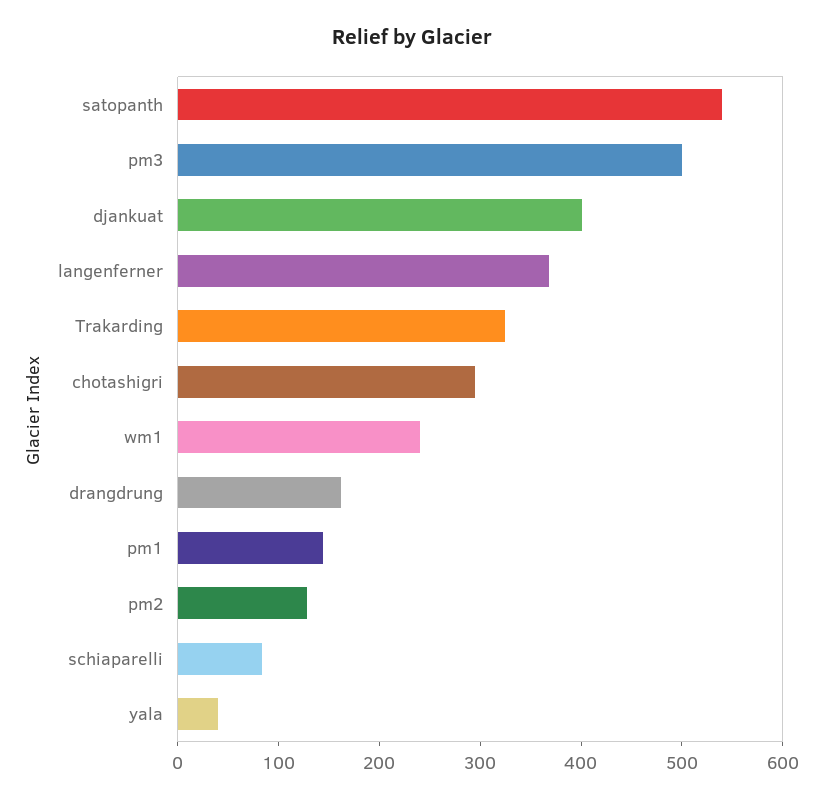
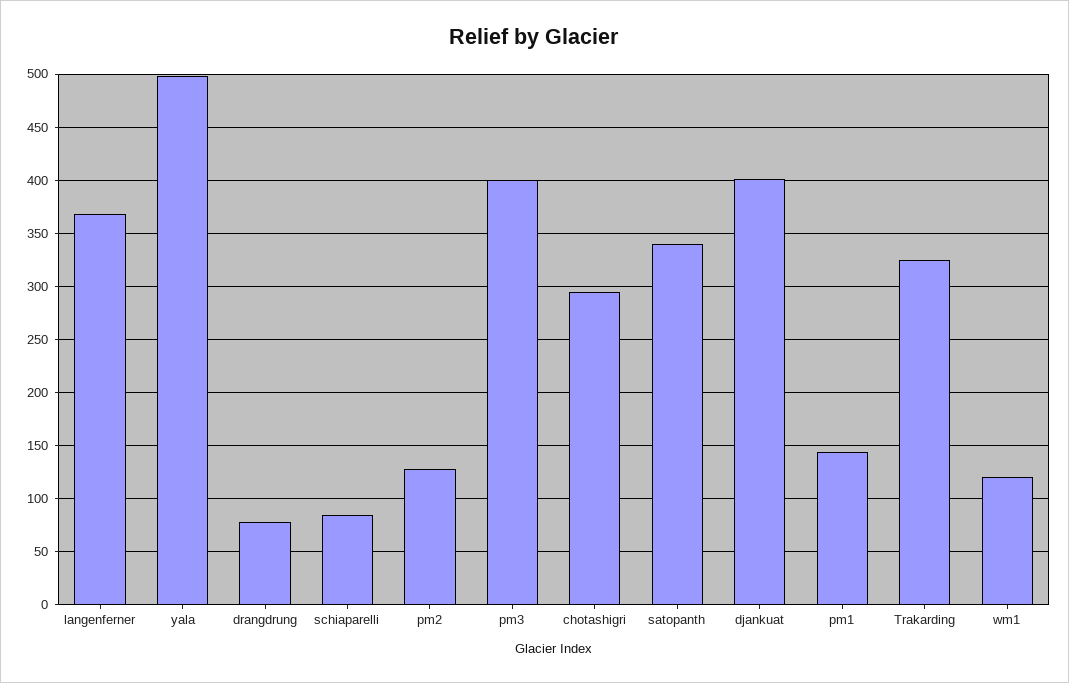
satopanth: 540 -> 340
pm3: 500 -> 400
wm1: 240 -> 120
drangdrung: 160 -> 80
yala: 40 -> 500

